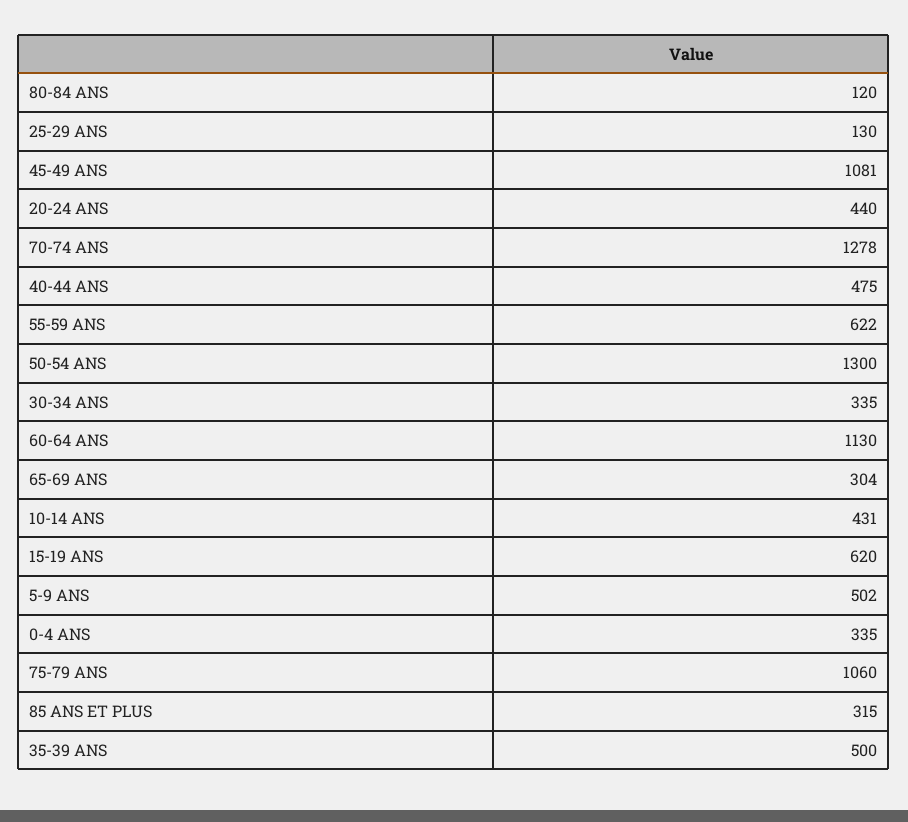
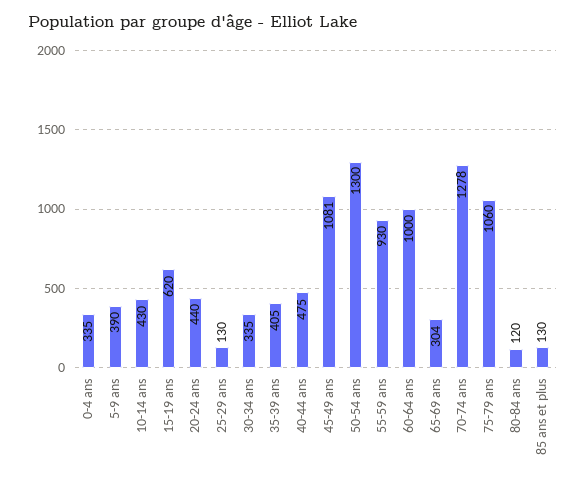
55-59 ANS: 622 -> 930
60-64 ANS: 1130 -> 1000
10-14 ANS: 431 -> 430
5-9 ANS: 502 -> 390
85 ANS ET PLUS: 315 -> 130
35-39 ANS: 500 -> 405

